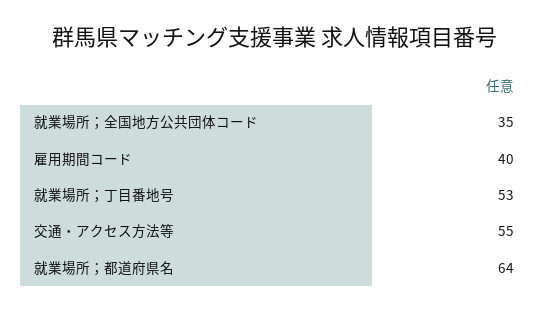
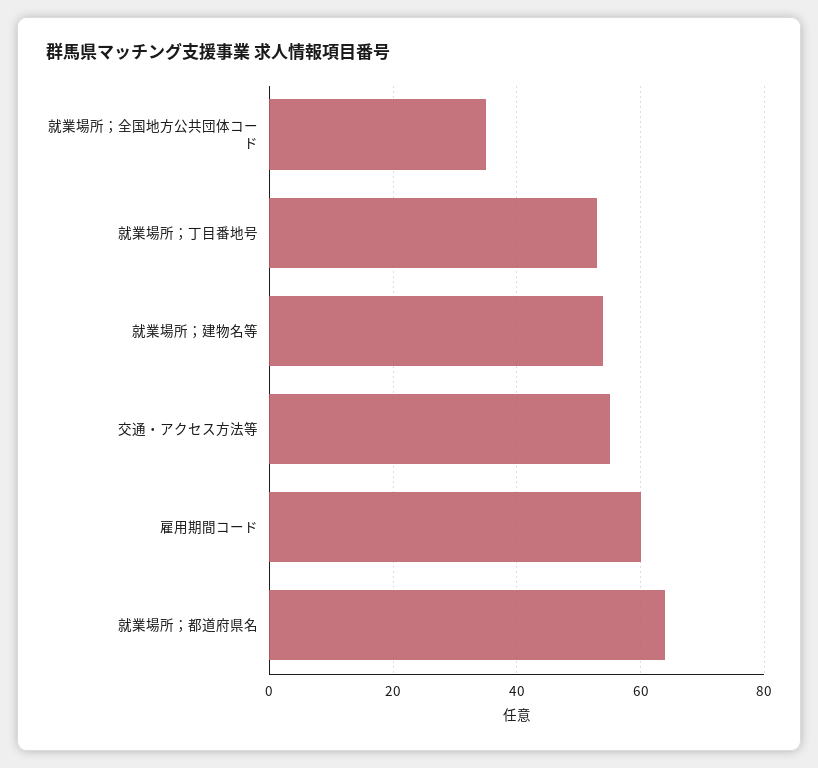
雇用期間コード: 40 -> 60
就業場所；建物名等: none -> 55

